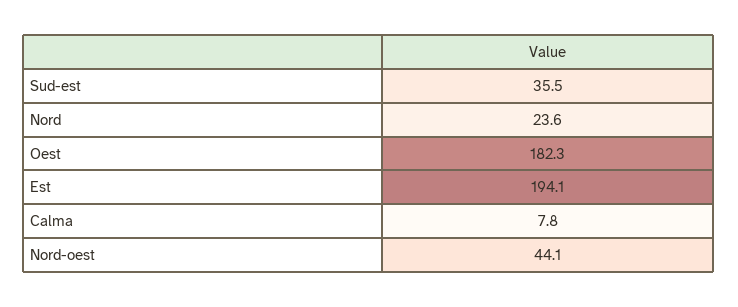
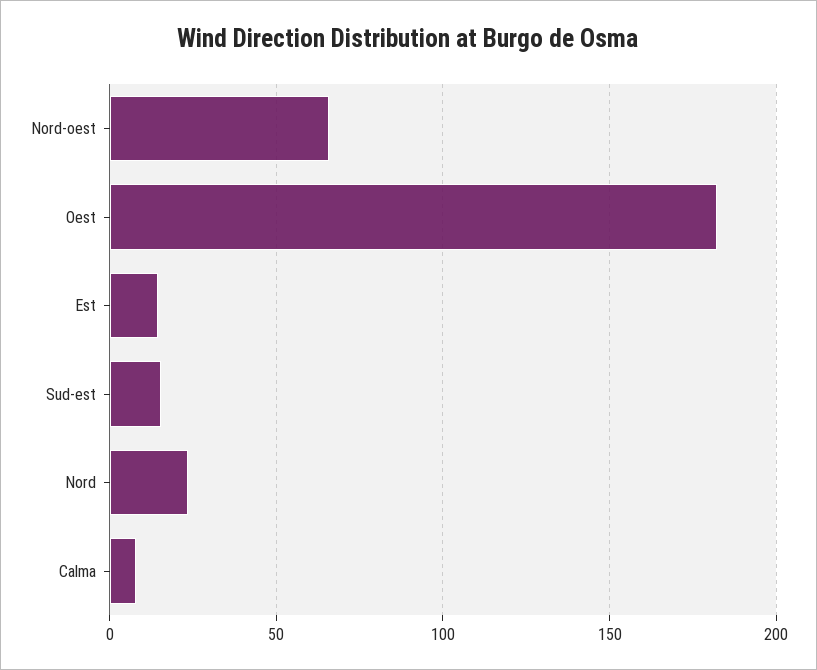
Sud-est: 35.5 -> 15
Est: 194.1 -> 15
Nord-oest: 44.1 -> 65

